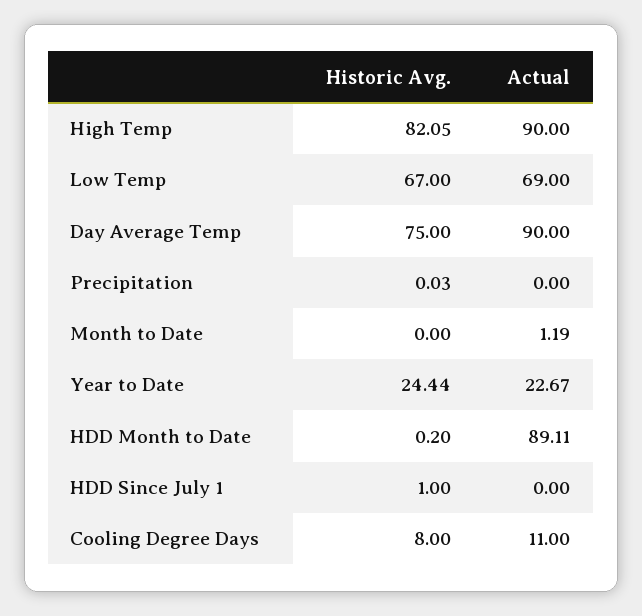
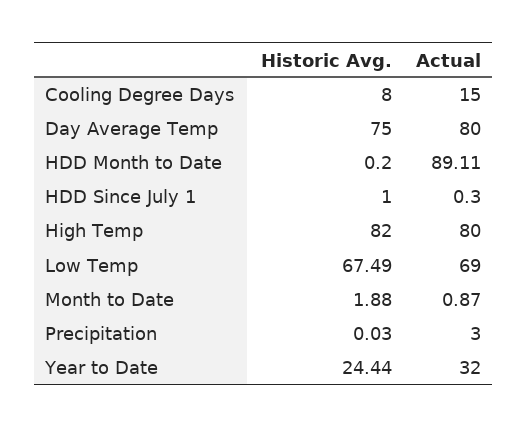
Historic Avg., High Temp: 82.05 -> 82
Actual, High Temp: 90 -> 80
Historic Avg., Low Temp: 67 -> 67.49
Actual, Day Average Temp: 90 -> 80
Actual, Precipitation: 0 -> 3
Historic Avg., Month to Date: 0 -> 1.88
Actual, Month to Date: 1.19 -> 0.87
Actual, Year to Date: 22.67 -> 32
Actual, HDD Since July 1: 0 -> 0.3
Actual, Cooling Degree Days: 11 -> 15

